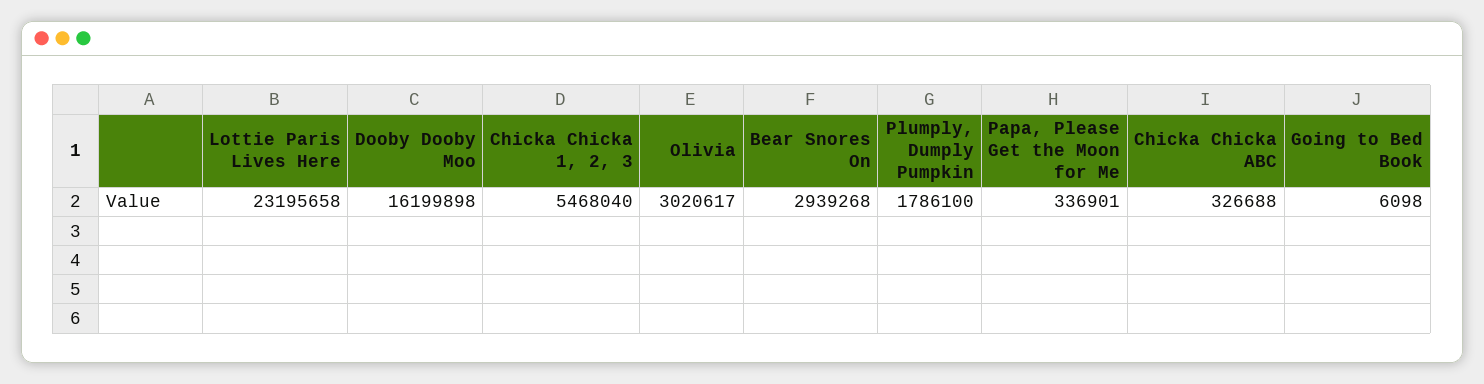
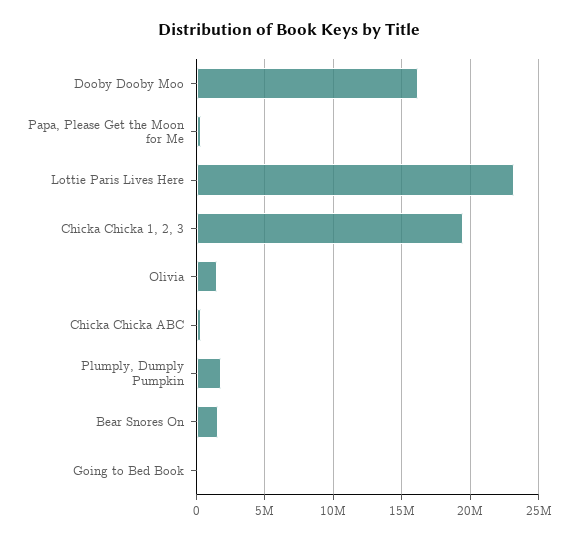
Chicka Chicka 1, 2, 3: 5468040 -> 19500000
Olivia: 3020617 -> 1500000
Bear Snores On: 2939268 -> 1500000

